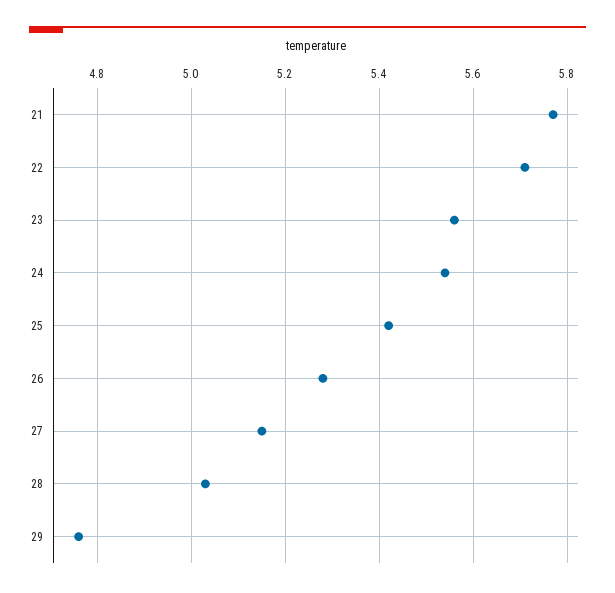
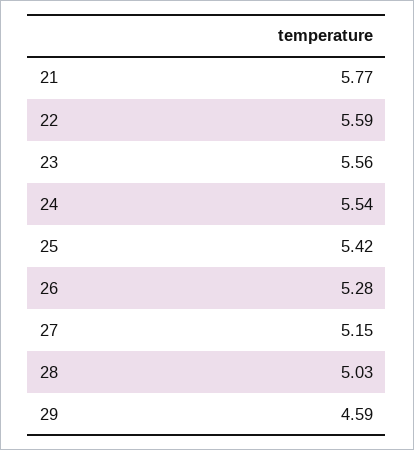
22: 5.7 -> 5.59
29: 4.75 -> 4.59

